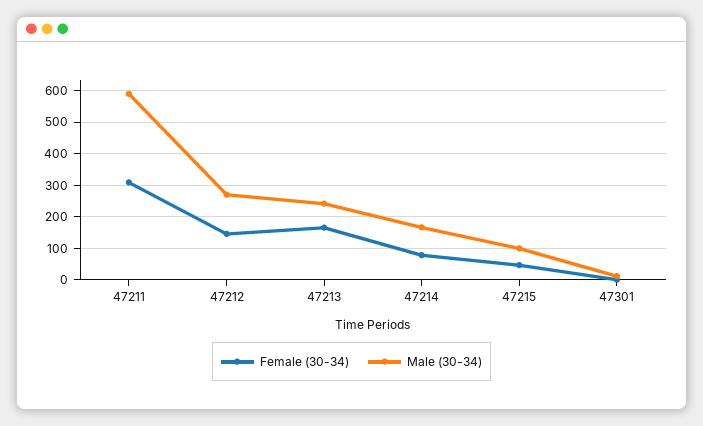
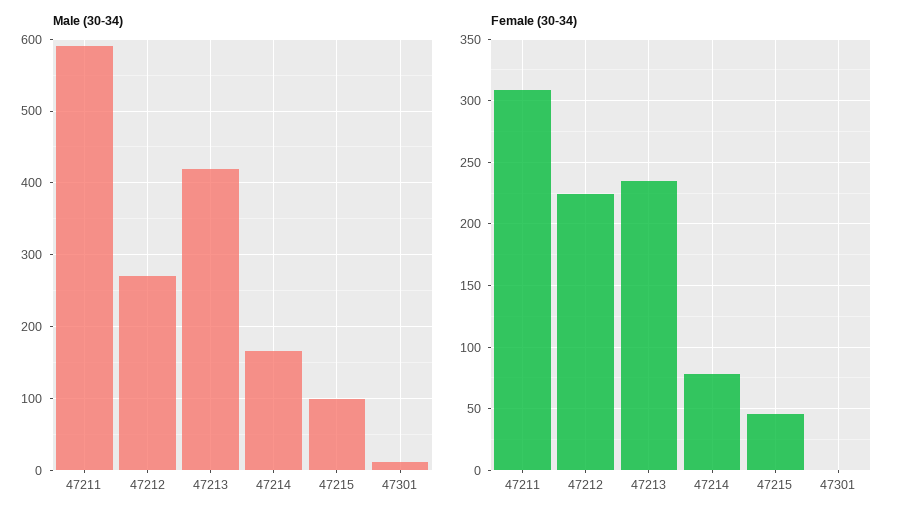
Female (30-34), 47212: 140 -> 225
Female (30-34), 47213: 160 -> 235
Male (30-34), 47213: 240 -> 420

